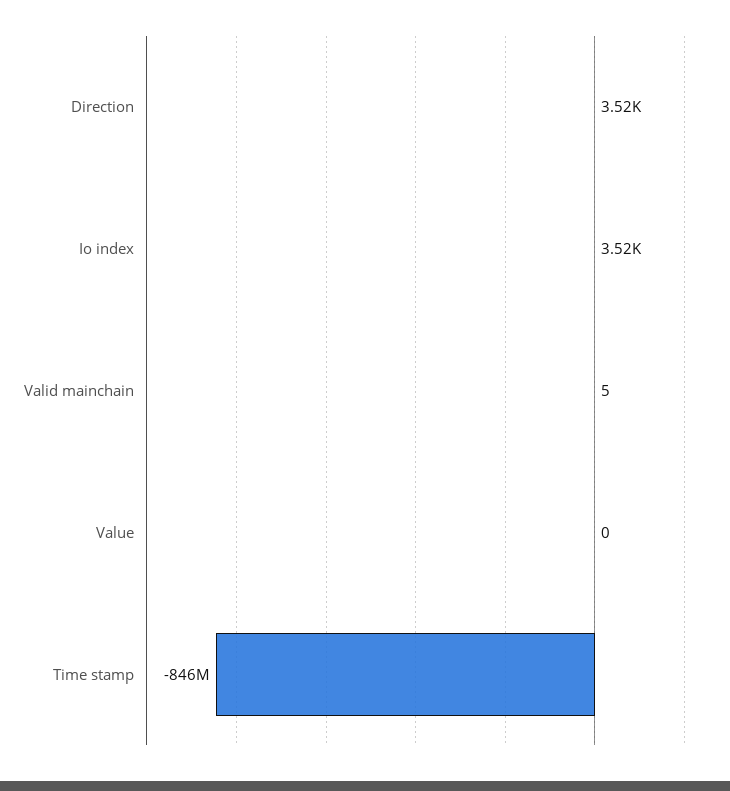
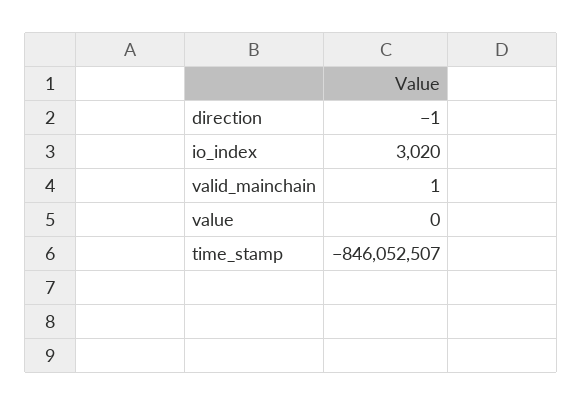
Direction: 3520 -> -1
Io index: 3520 -> 3020
Valid mainchain: 5 -> 1

